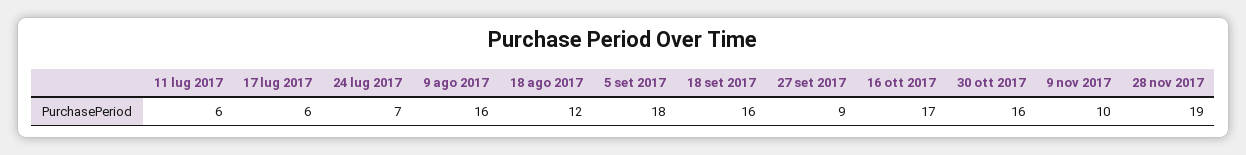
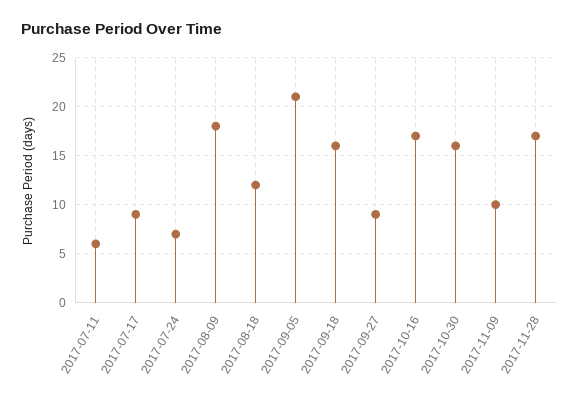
17 lug 2017: 6 -> 9
9 ago 2017: 16 -> 18
5 set 2017: 18 -> 21
28 nov 2017: 19 -> 17

